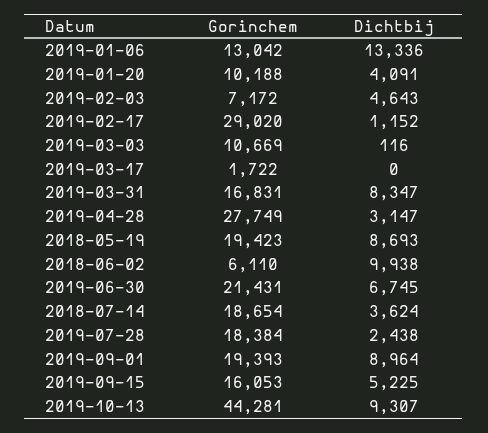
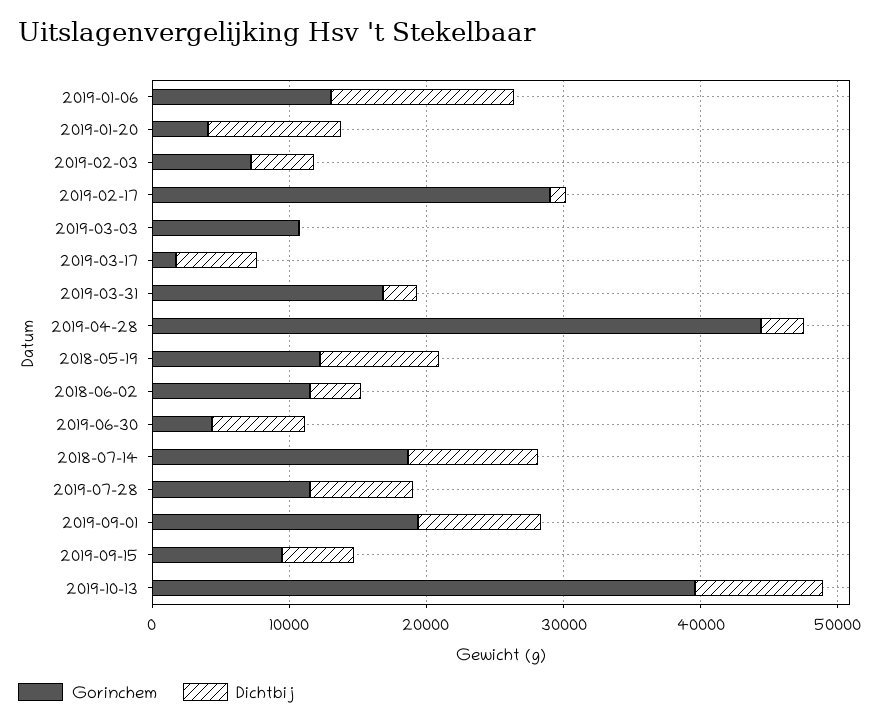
Gorinchem, 2019-01-20: 10188 -> 4000
Dichtbij, 2019-01-20: 4091 -> 10000
Dichtbij, 2019-03-17: 0 -> 6000
Dichtbij, 2019-03-31: 8347 -> 2000
Gorinchem, 2019-04-28: 27749 -> 44000
Gorinchem, 2018-05-19: 19423 -> 12000
Gorinchem, 2018-06-02: 6110 -> 12000
Dichtbij, 2018-06-02: 9938 -> 4000
Gorinchem, 2019-06-30: 21431 -> 4000
Dichtbij, 2018-07-14: 3624 -> 10000
Gorinchem, 2019-07-28: 18384 -> 12000
Dichtbij, 2019-07-28: 2438 -> 8000
Gorinchem, 2019-09-15: 16053 -> 10000
Gorinchem, 2019-10-13: 44281 -> 40000

